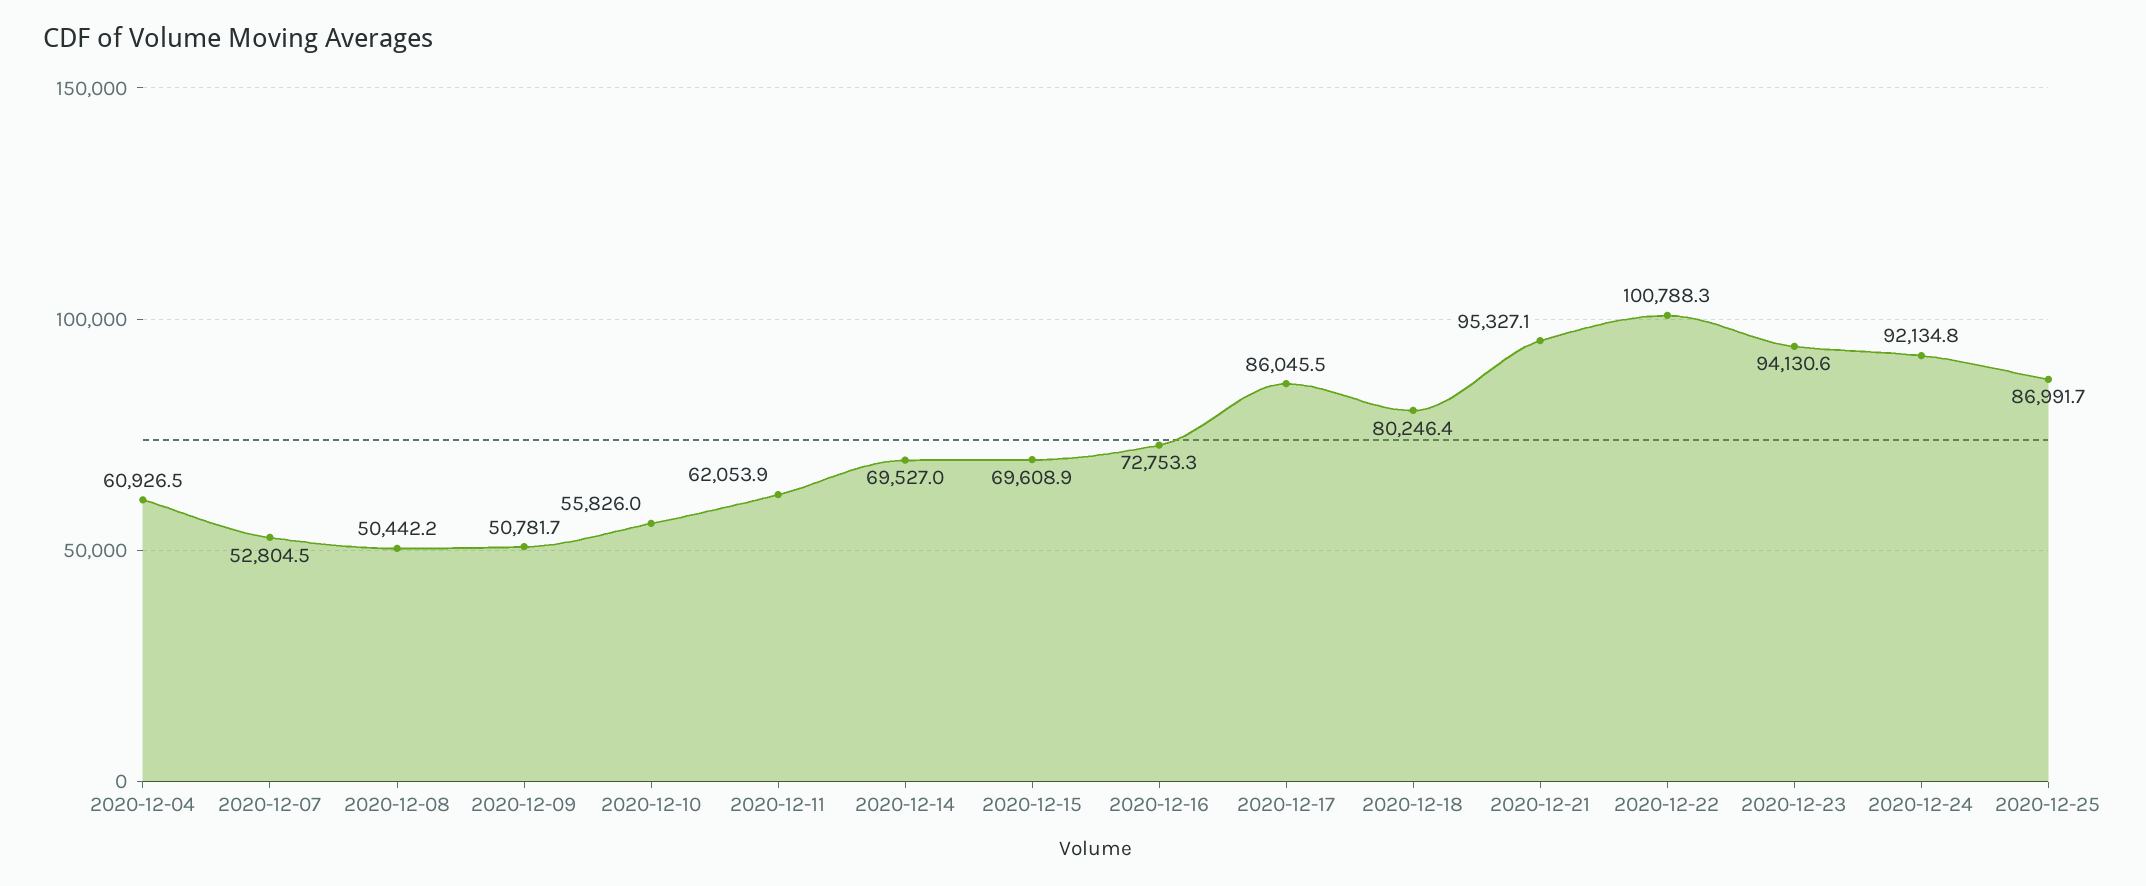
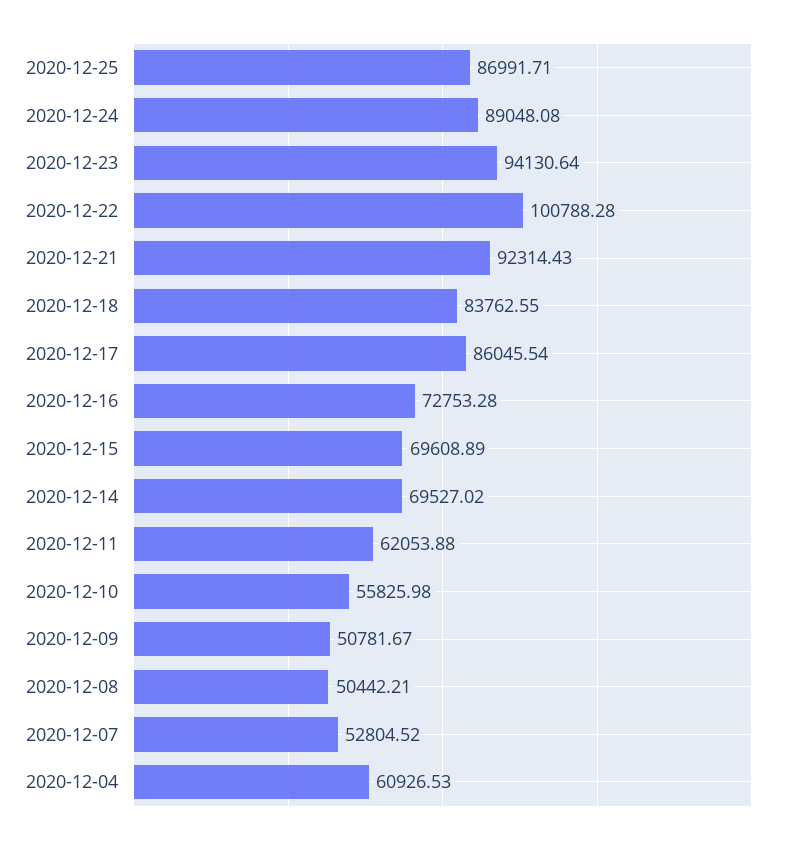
2020-12-18: 80246.4 -> 83762.55
2020-12-21: 95327.1 -> 92314.43
2020-12-24: 92134.8 -> 89048.08

